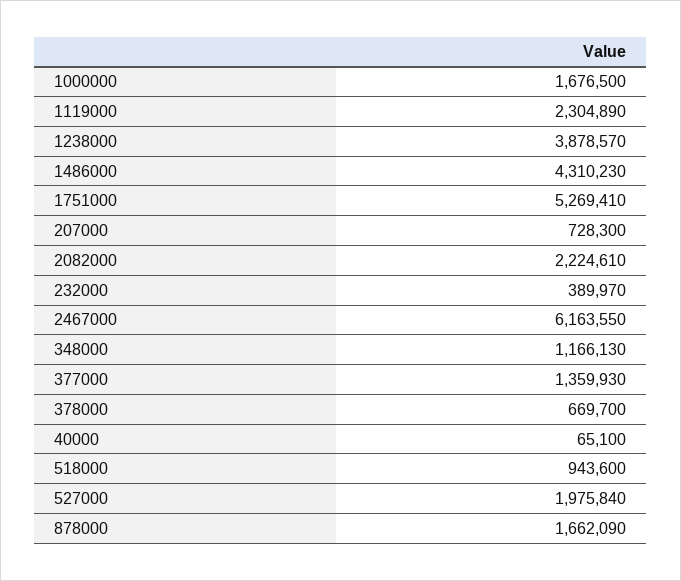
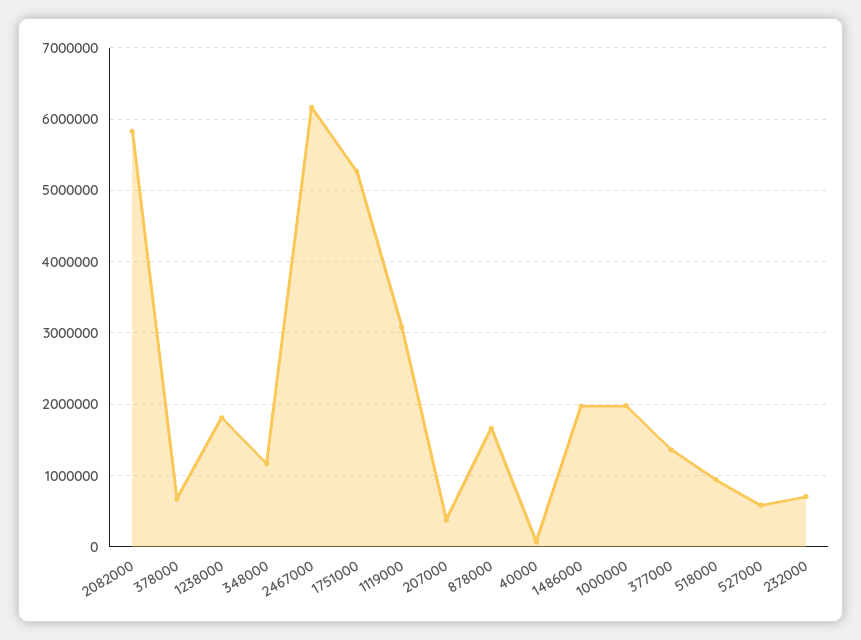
1000000: 1676500 -> 2000000
1119000: 2304890 -> 3100000
1238000: 3878570 -> 1800000
1486000: 4310230 -> 2000000
207000: 728300 -> 400000
2082000: 2224610 -> 5800000
232000: 389970 -> 700000
527000: 1975840 -> 600000

